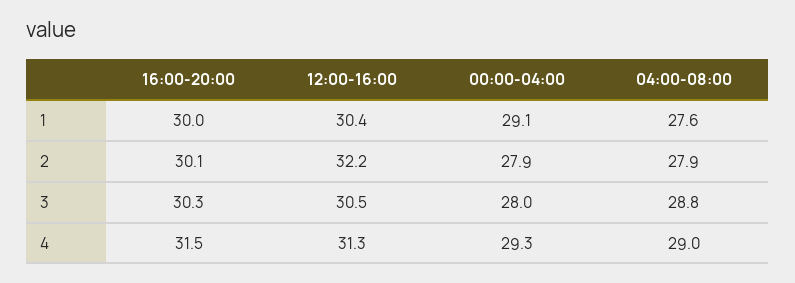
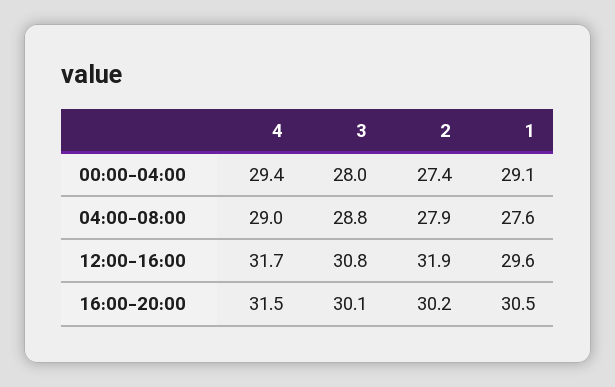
16:00-20:00, 1: 30 -> 30.5
12:00-16:00, 1: 30.4 -> 29.6
16:00-20:00, 2: 30.1 -> 30.2
12:00-16:00, 2: 32.2 -> 31.9
00:00-04:00, 2: 27.9 -> 27.4
16:00-20:00, 3: 30.3 -> 30.1
12:00-16:00, 3: 30.5 -> 30.8
12:00-16:00, 4: 31.3 -> 31.7
00:00-04:00, 4: 29.3 -> 29.4

